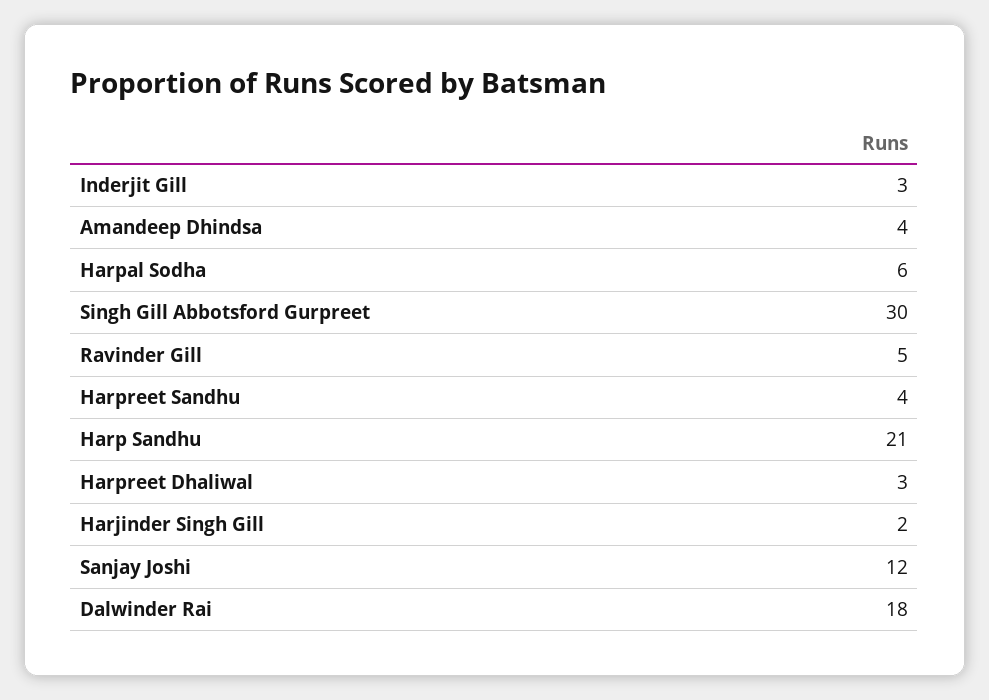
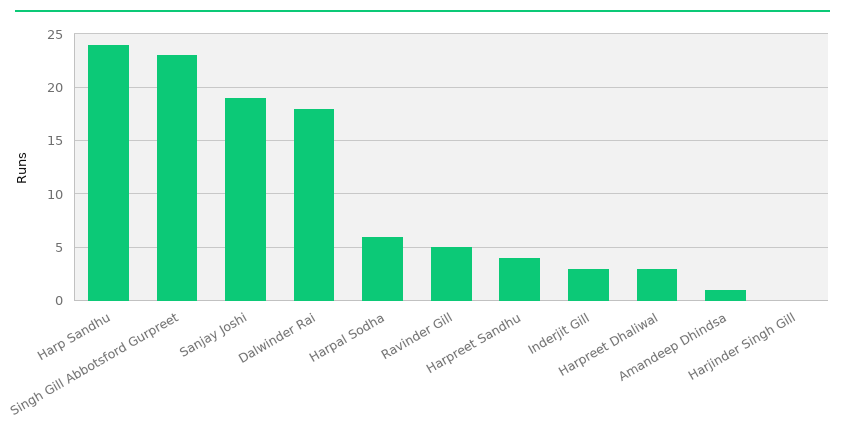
Amandeep Dhindsa: 4 -> 1
Singh Gill Abbotsford Gurpreet: 30 -> 23
Harp Sandhu: 21 -> 24
Harjinder Singh Gill: 2 -> 0
Sanjay Joshi: 12 -> 19

